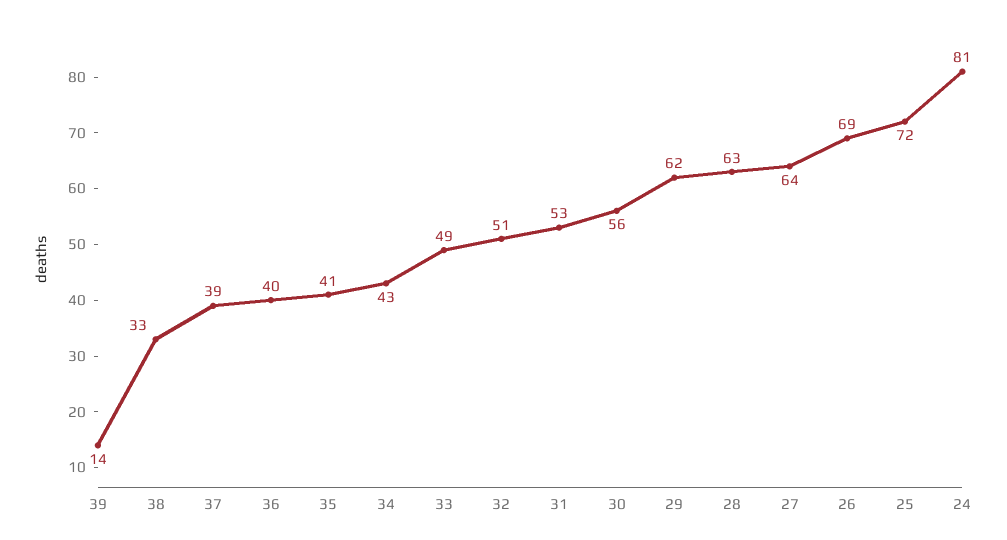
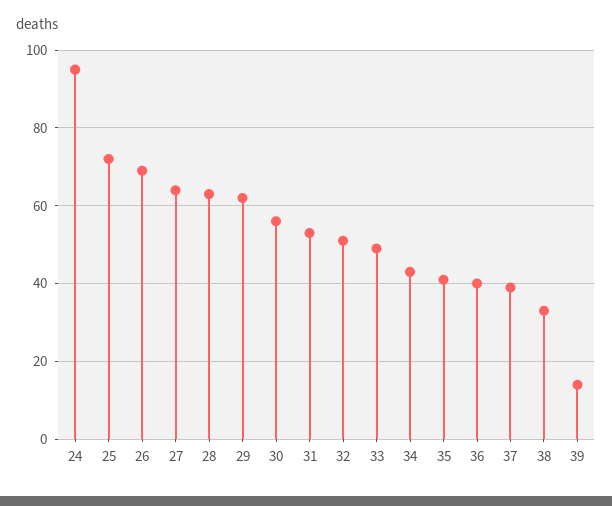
24: 81 -> 95

